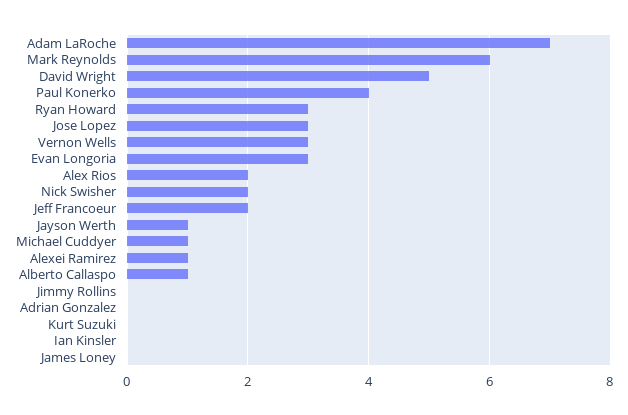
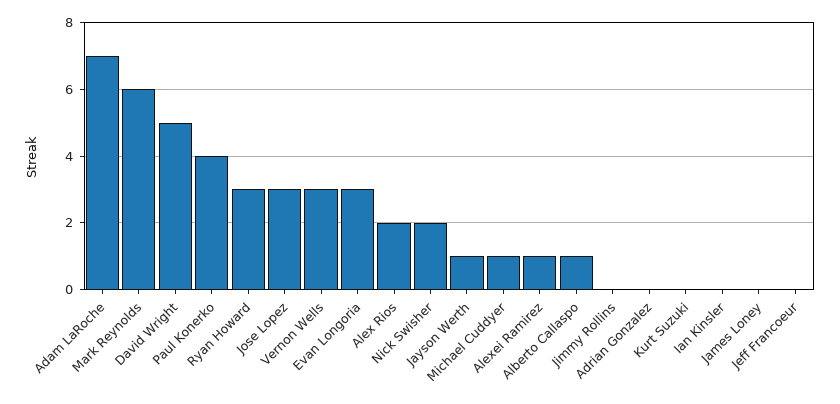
Jeff Francoeur: 2 -> 0

